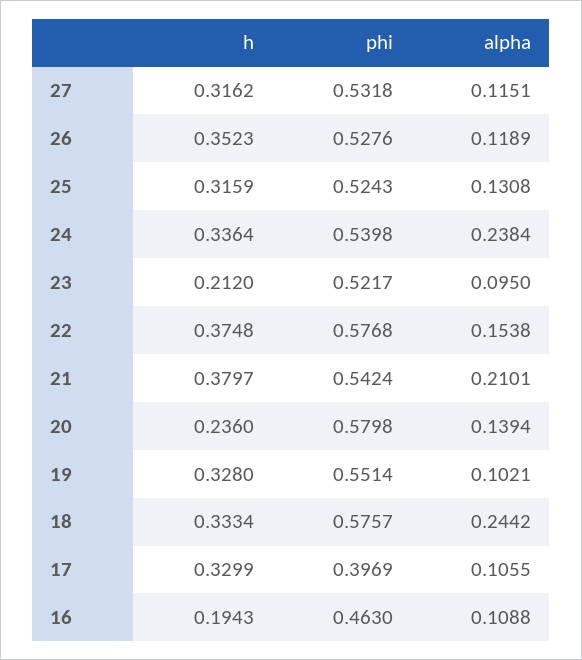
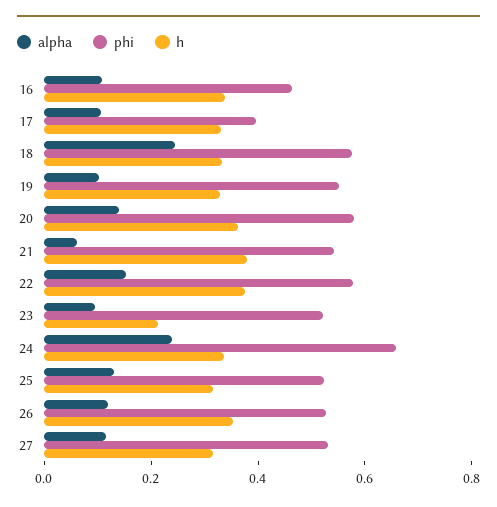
phi, 24: 0.5398 -> 0.65
alpha, 21: 0.2101 -> 0.05
h, 20: 0.236 -> 0.35
h, 16: 0.1943 -> 0.35

